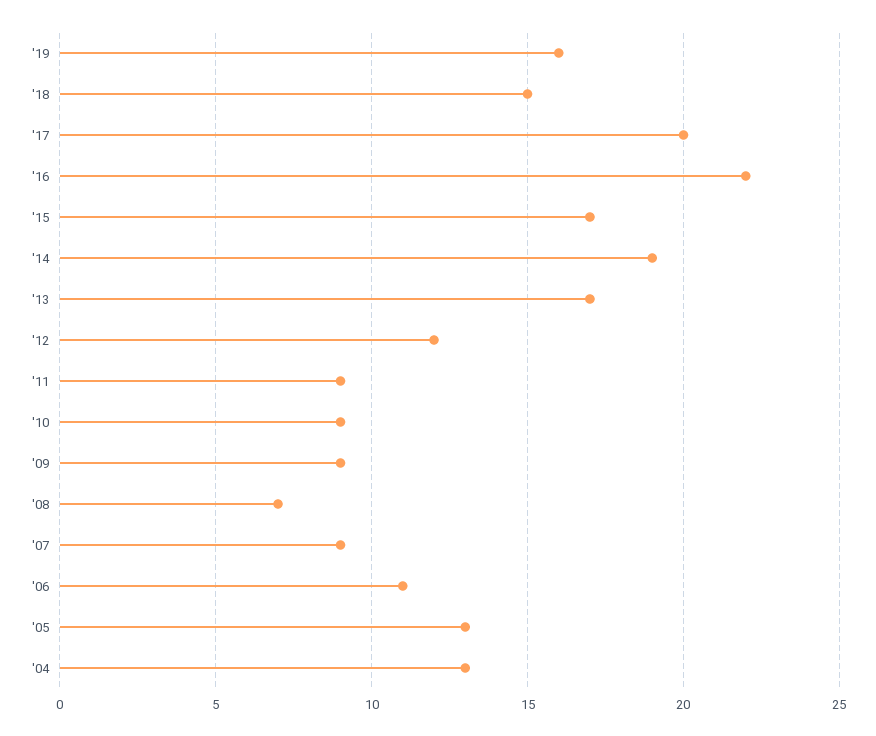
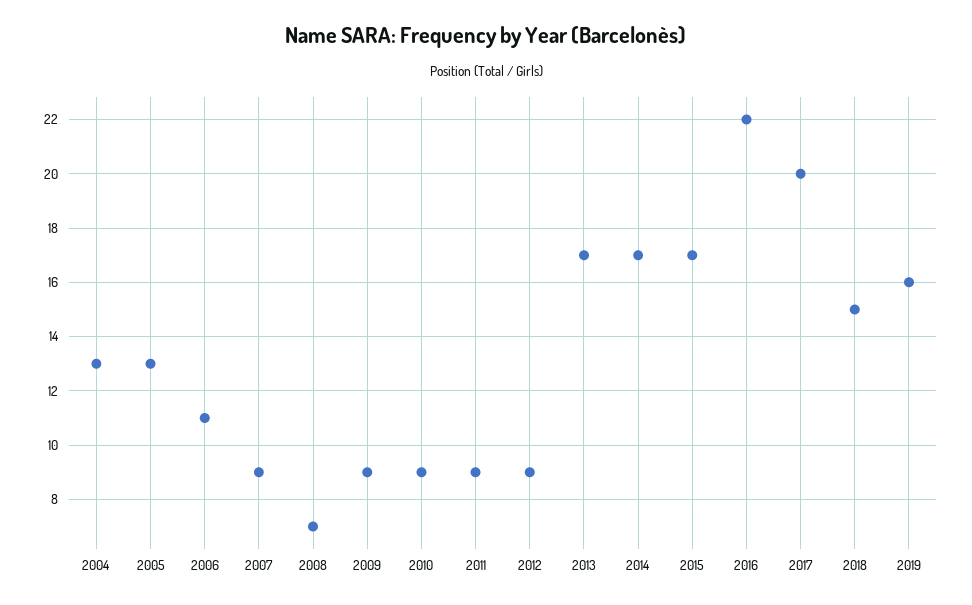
'14: 19 -> 17
'12: 12 -> 9

